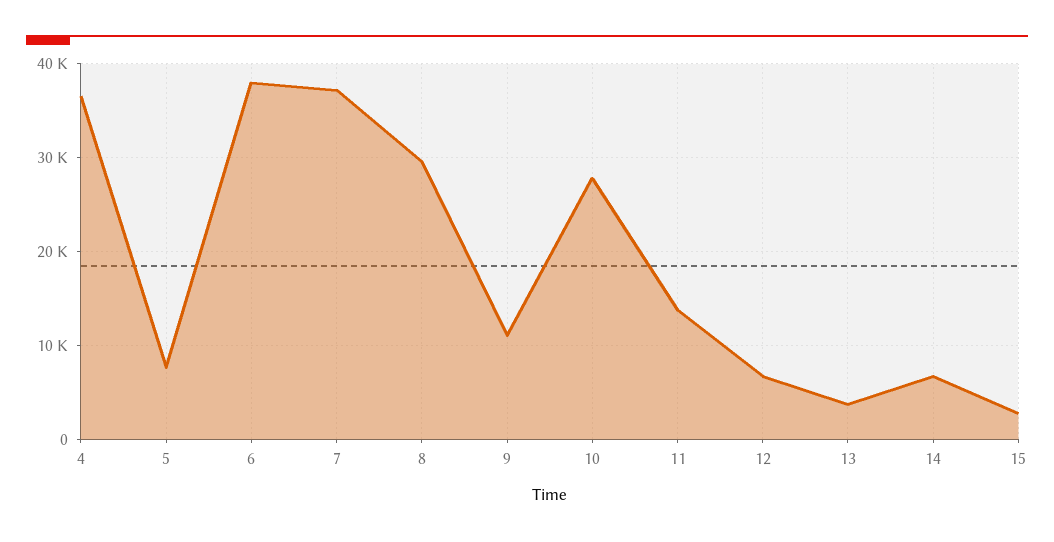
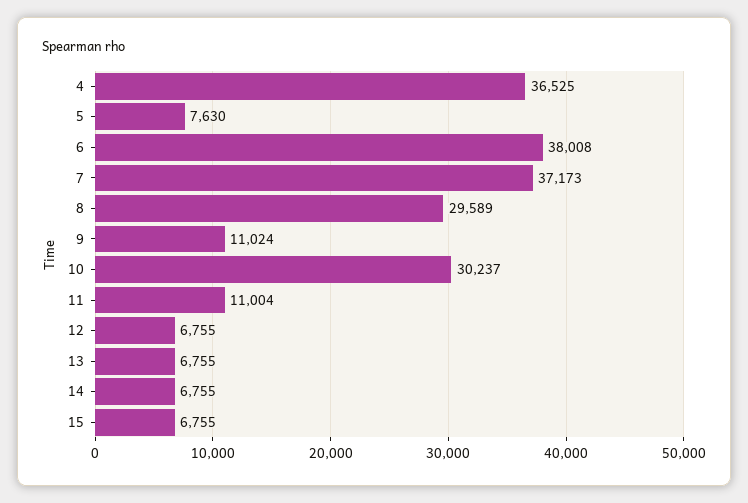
10: 28000 -> 30237
11: 14000 -> 11004
13: 4000 -> 6755
15: 3000 -> 6755

